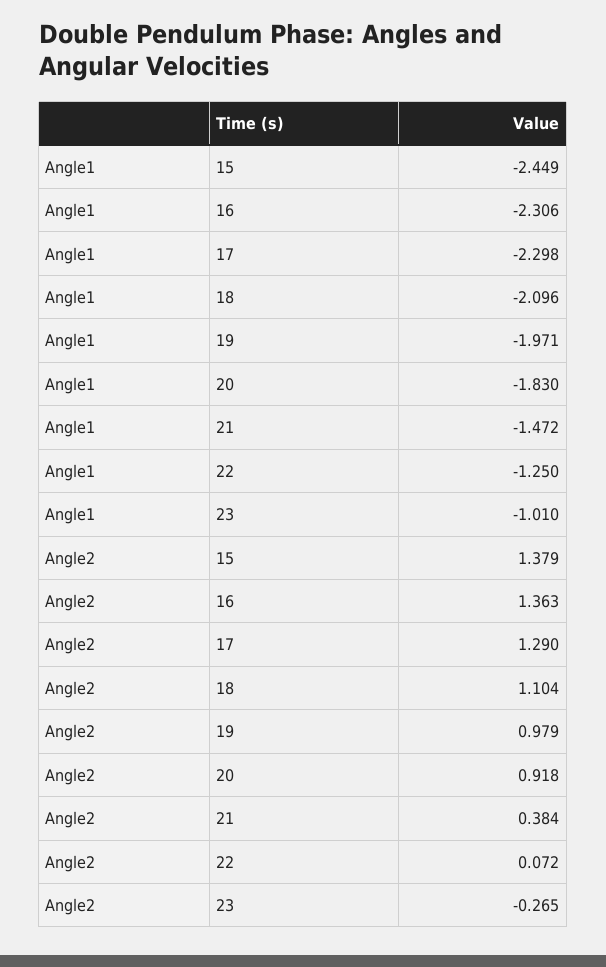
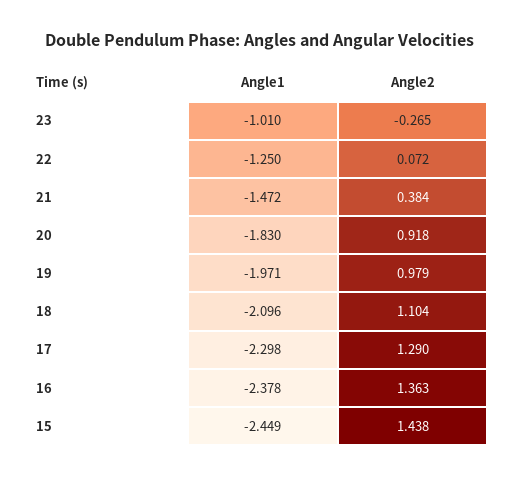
Angle1, 16: -2.306 -> -2.378
Angle2, 15: 1.379 -> 1.438

